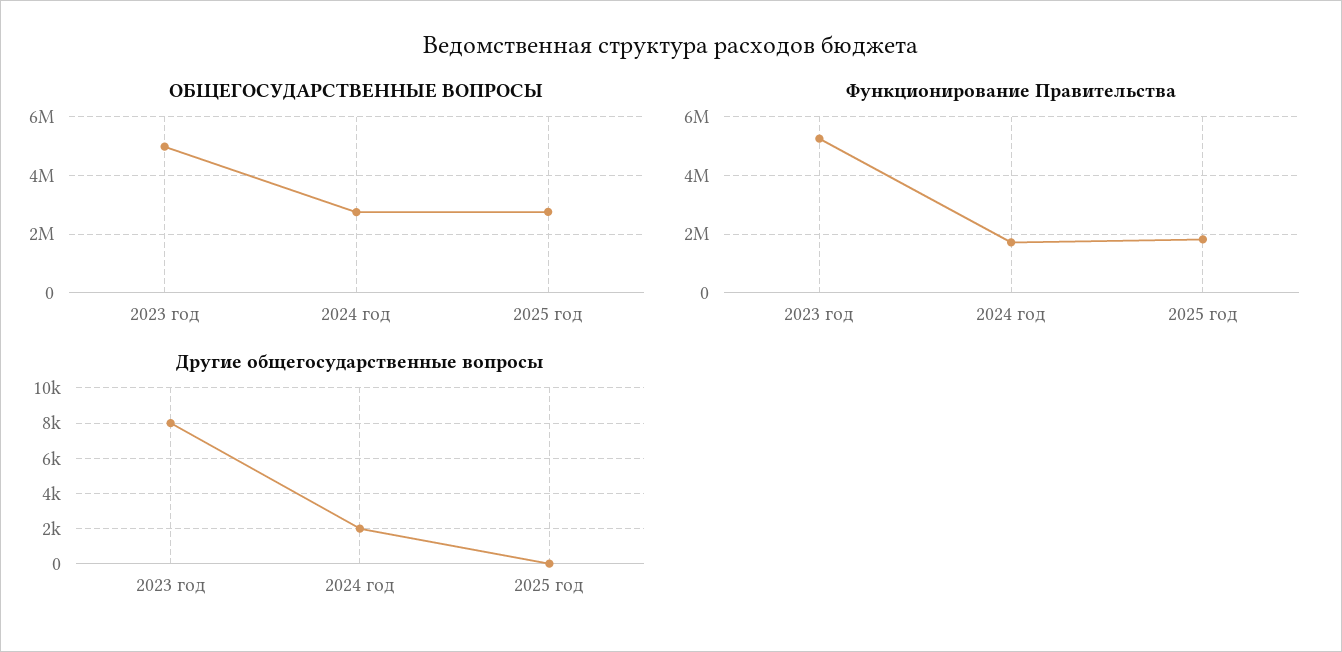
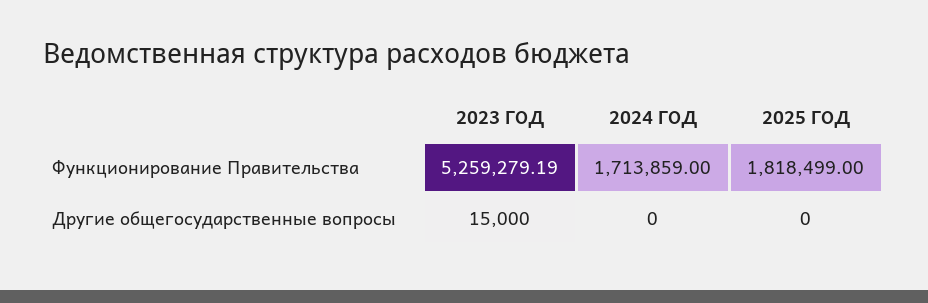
ОБЩЕГОСУДАРСТВЕННЫЕ ВОПРОСЫ, 2023 год: 5000000 -> none
ОБЩЕГОСУДАРСТВЕННЫЕ ВОПРОСЫ, 2024 год: 2750000 -> none
ОБЩЕГОСУДАРСТВЕННЫЕ ВОПРОСЫ, 2025 год: 2750000 -> none
Другие общегосударственные вопросы, 2023 год: 8000 -> 15000
Другие общегосударственные вопросы, 2024 год: 2000 -> 0

